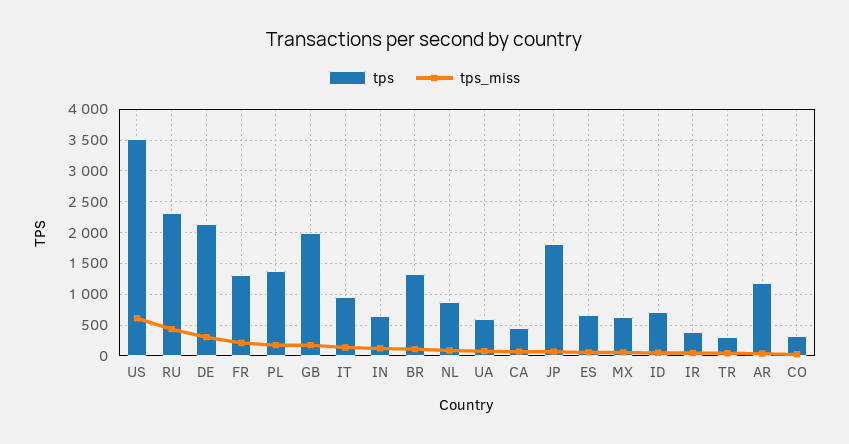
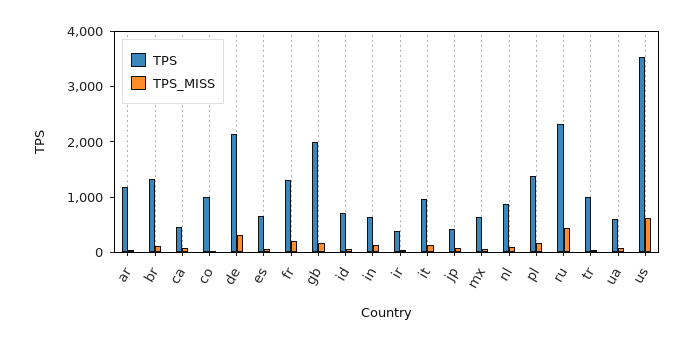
tps, JP: 1800 -> 400
tps, TR: 300 -> 1000
tps, CO: 300 -> 1000

